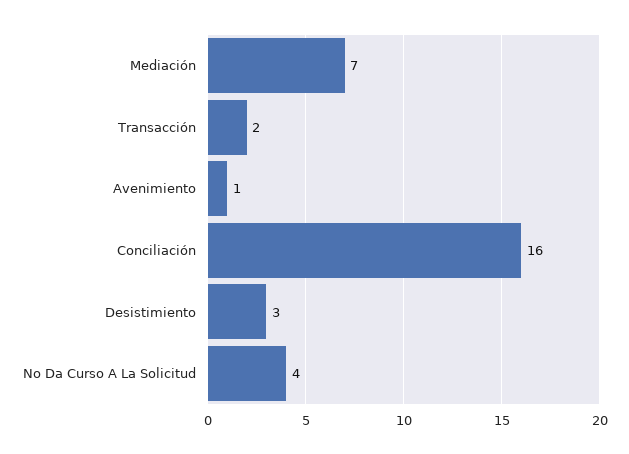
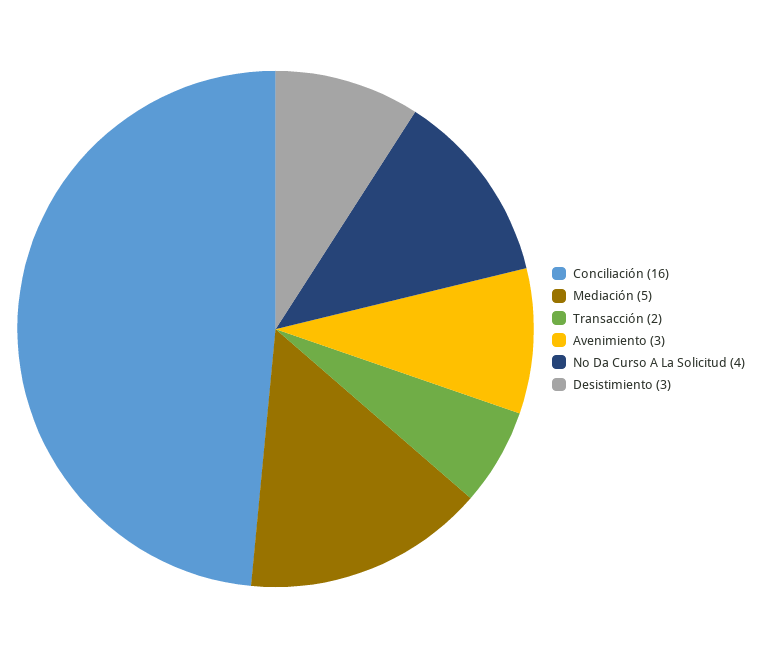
Mediación: 7 -> 5
Avenimiento: 1 -> 3

